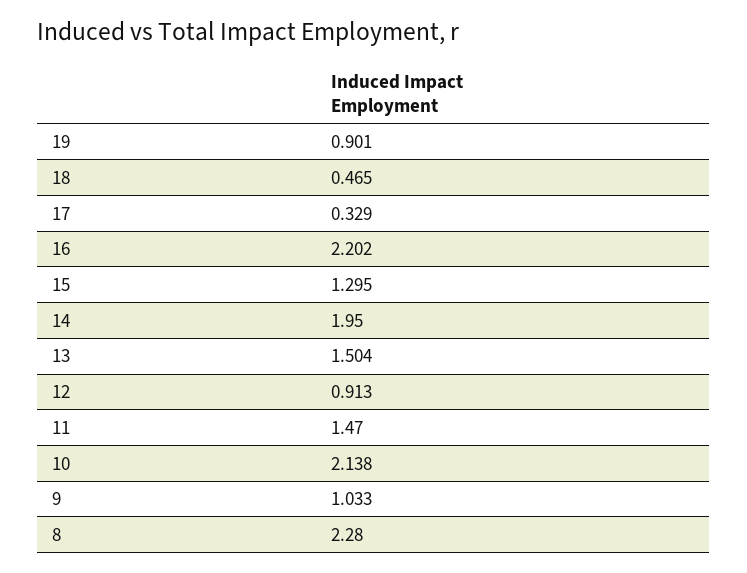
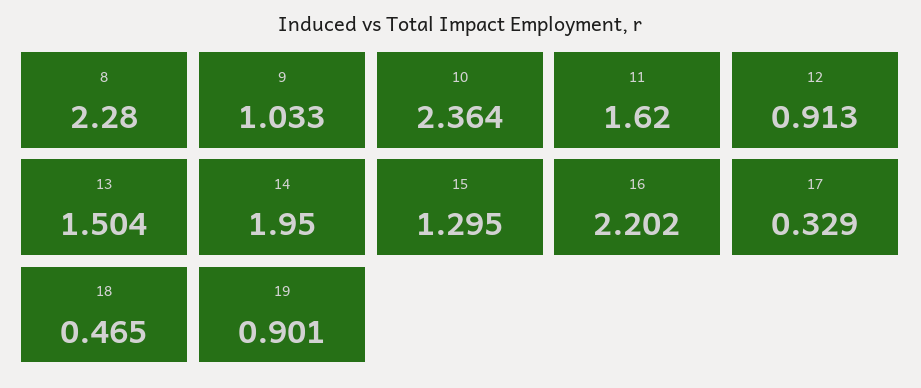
11: 1.47 -> 1.62
10: 2.138 -> 2.364

